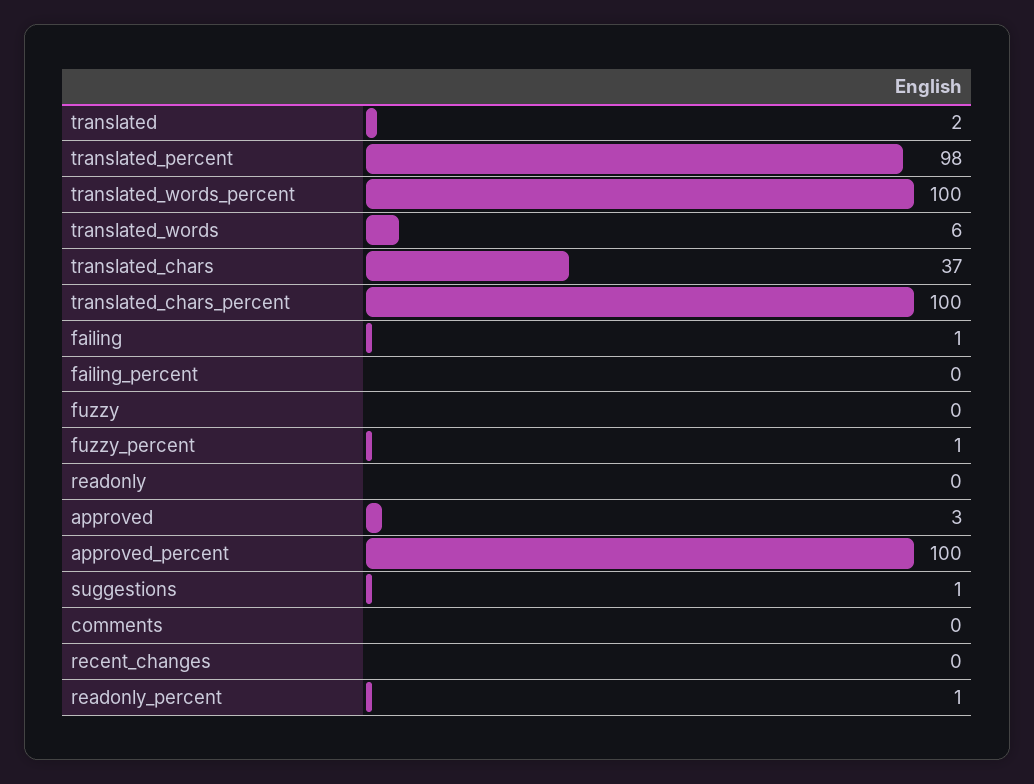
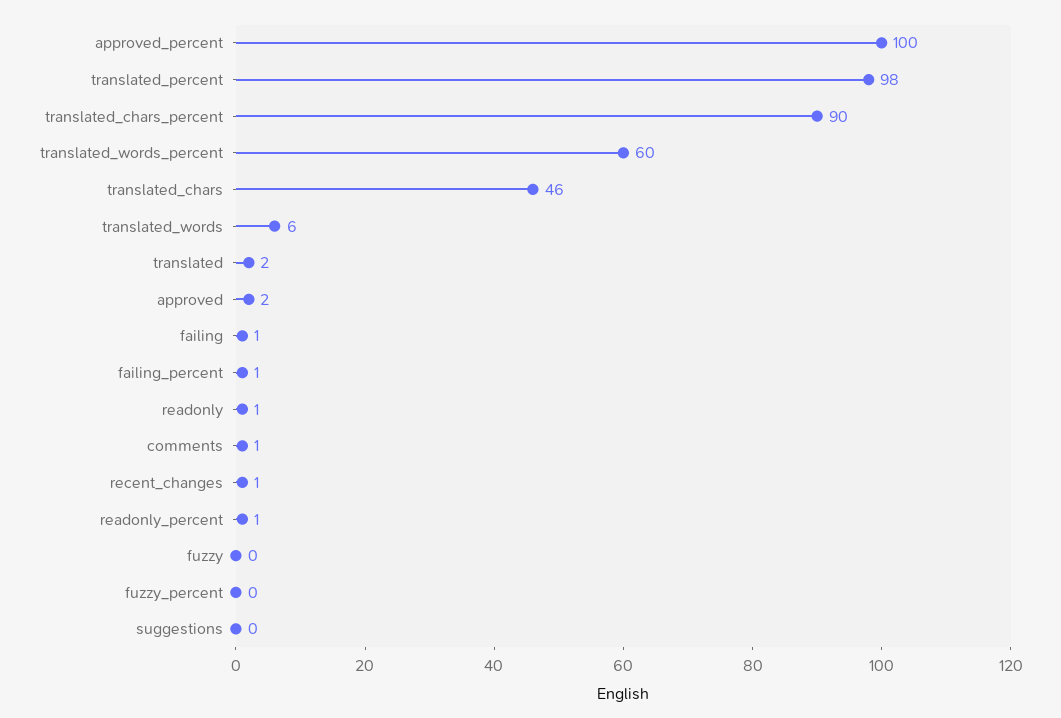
translated_words_percent: 100 -> 60
translated_chars: 37 -> 46
translated_chars_percent: 100 -> 90
failing_percent: 0 -> 1
fuzzy_percent: 1 -> 0
readonly: 0 -> 1
approved: 3 -> 2
suggestions: 1 -> 0
comments: 0 -> 1
recent_changes: 0 -> 1

